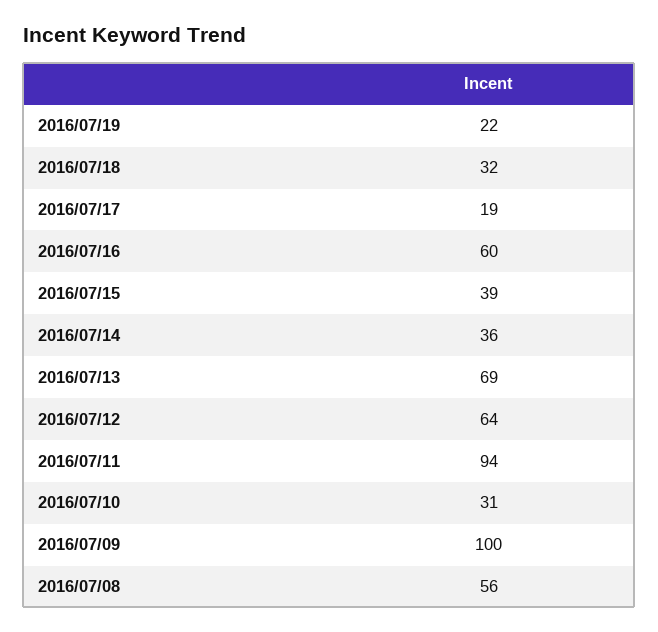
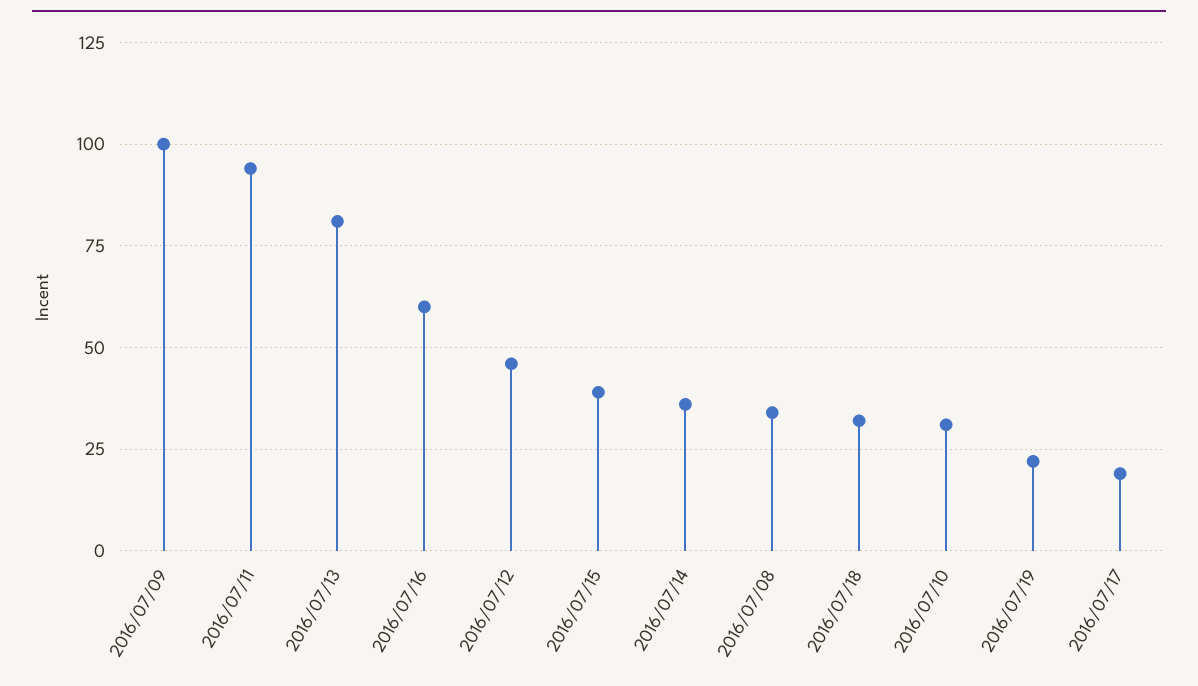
2016/07/13: 69 -> 80
2016/07/12: 64 -> 45
2016/07/08: 56 -> 35

